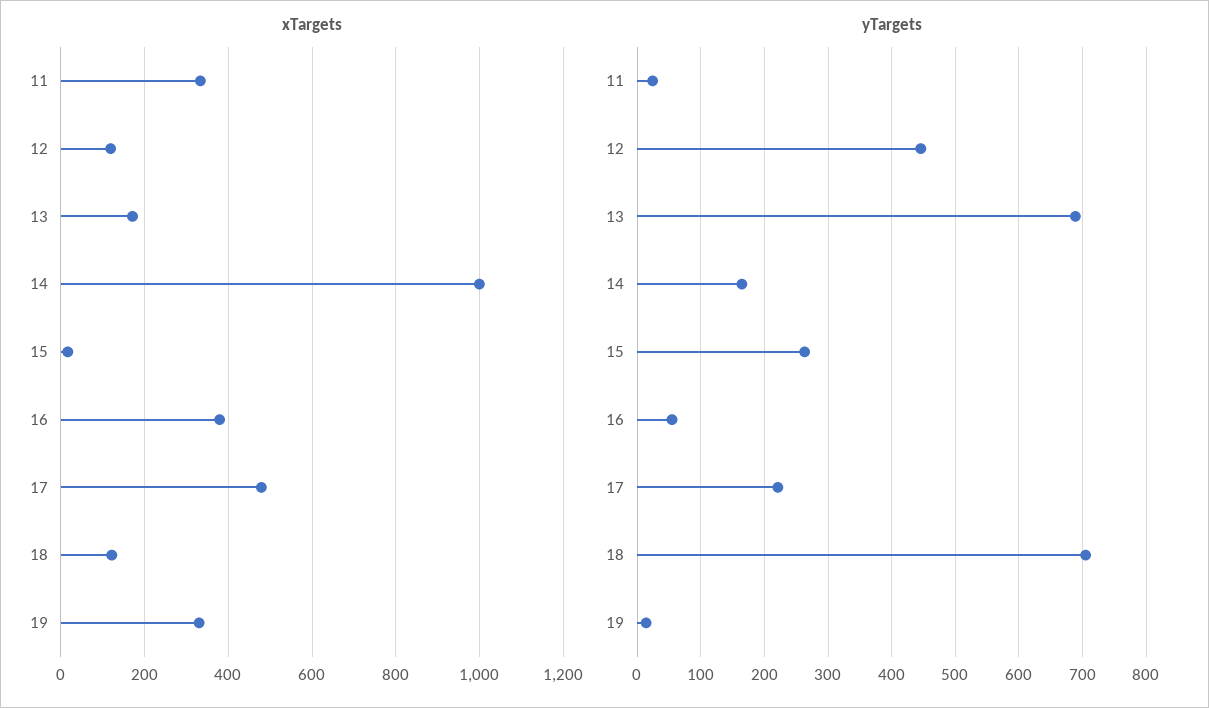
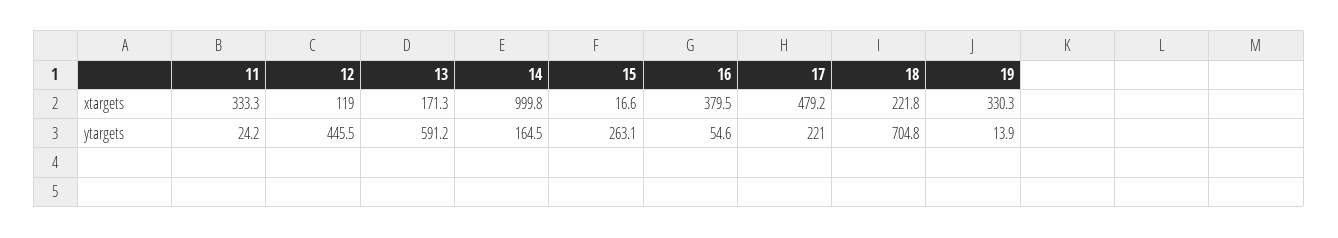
xTargets, 18: 120 -> 221.8
yTargets, 13: 690 -> 591.2

